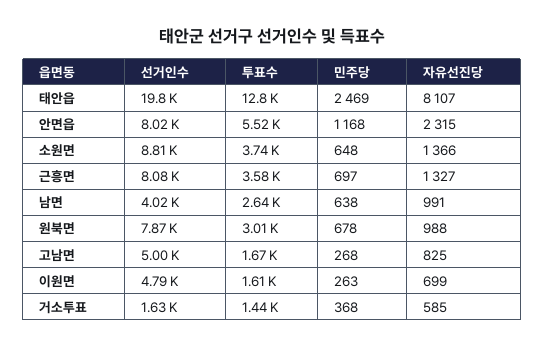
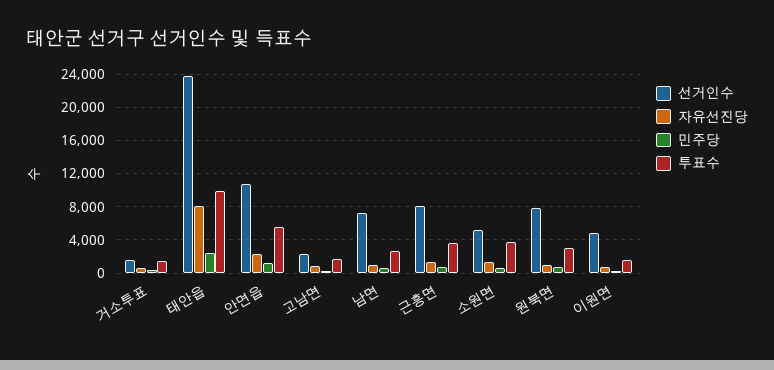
선거인수, 태안읍: 19800 -> 24000
투표수, 태안읍: 12800 -> 10000
선거인수, 안면읍: 8020 -> 11000
선거인수, 소원면: 8810 -> 5000
선거인수, 남면: 4020 -> 7000
선거인수, 고남면: 5000 -> 2000

